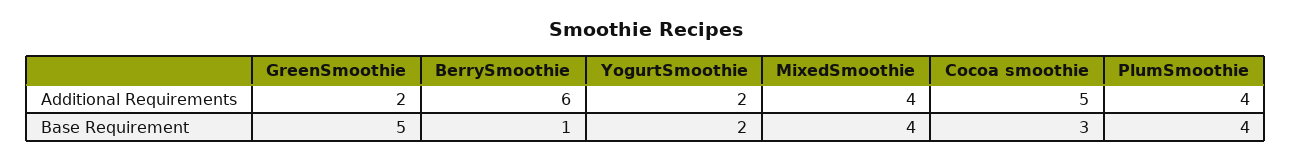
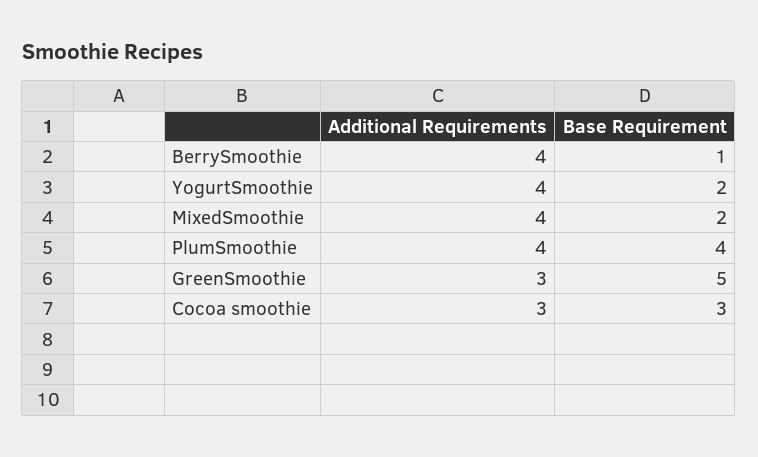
GreenSmoothie, Additional Requirements: 2 -> 3
BerrySmoothie, Additional Requirements: 6 -> 4
YogurtSmoothie, Additional Requirements: 2 -> 4
Cocoa smoothie, Additional Requirements: 5 -> 3
MixedSmoothie, Base Requirement: 4 -> 2

